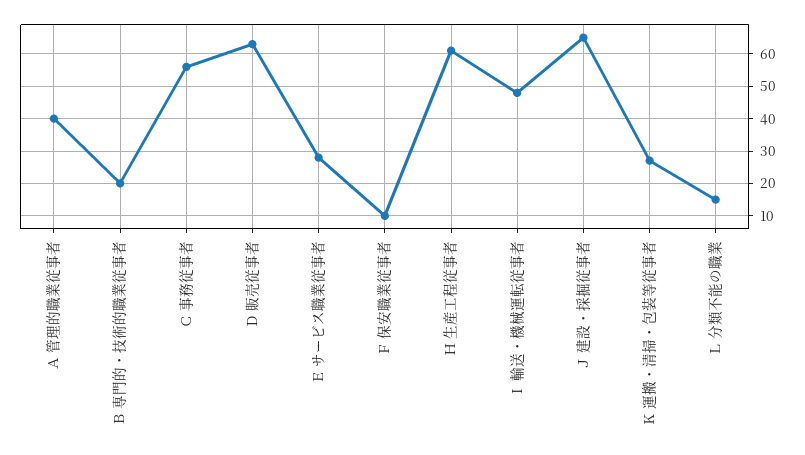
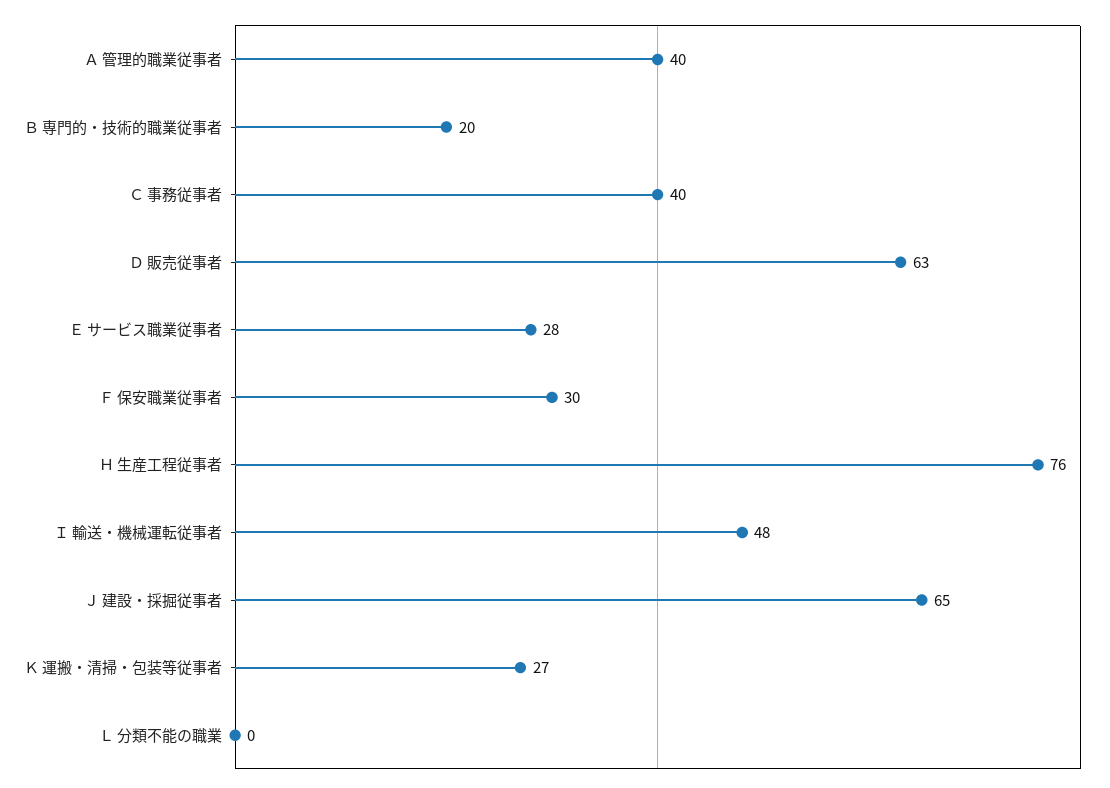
Ｃ 事務従事者: 55 -> 40
Ｆ 保安職業従事者: 10 -> 30
Ｈ 生産工程従事者: 60 -> 76
Ｌ 分類不能の職業: 15 -> 0

